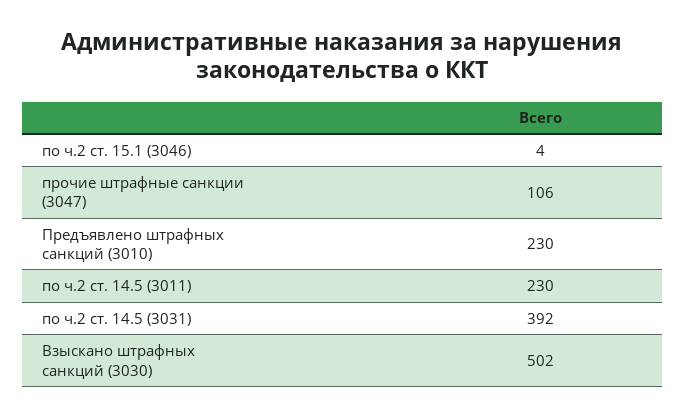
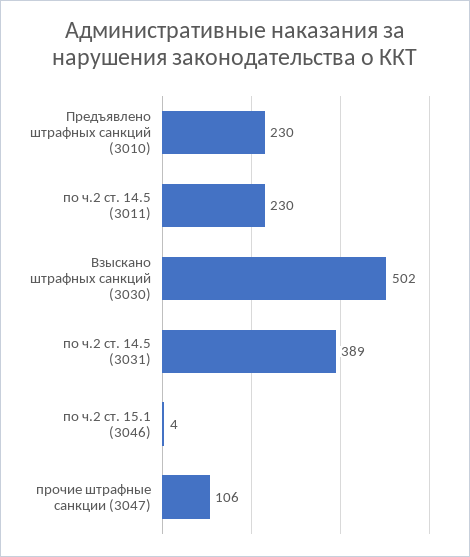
по ч.2 ст. 14.5 (3031): 392 -> 389

